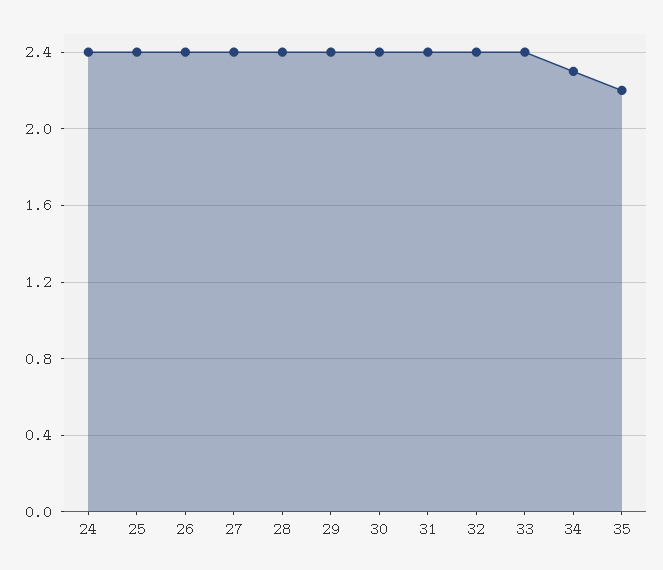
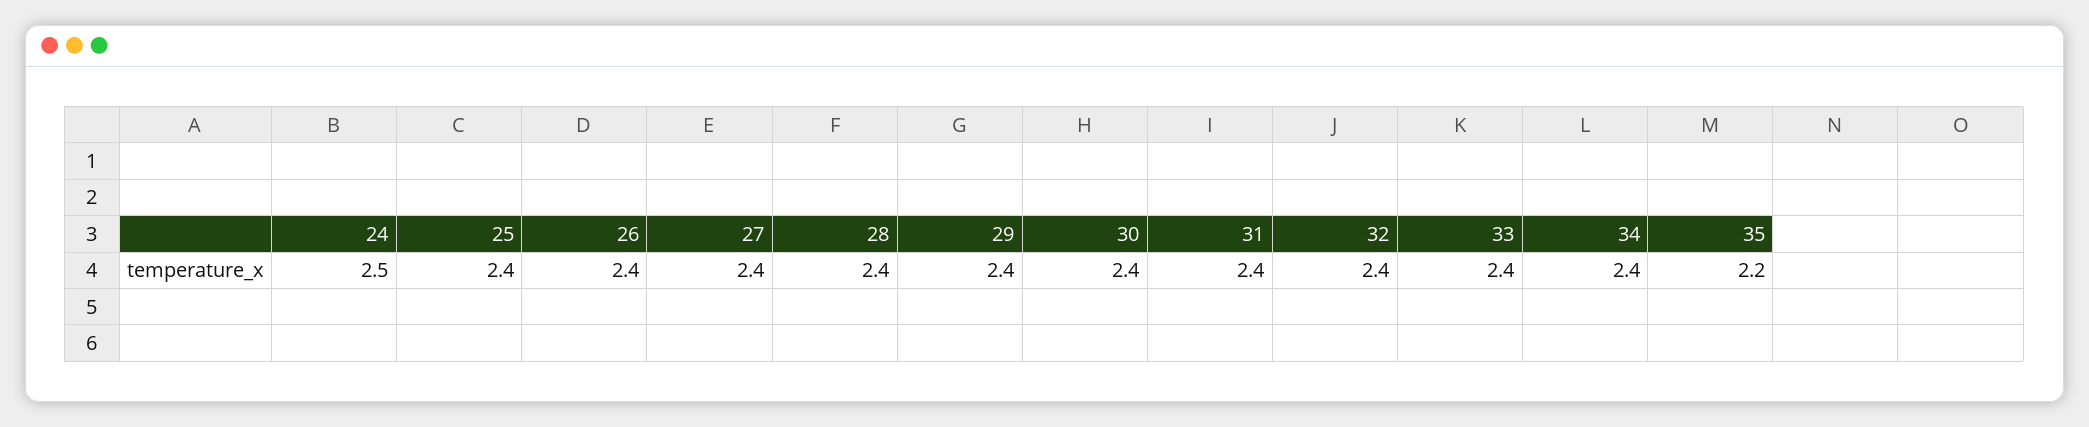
24: 2.4 -> 2.5
34: 2.3 -> 2.4

